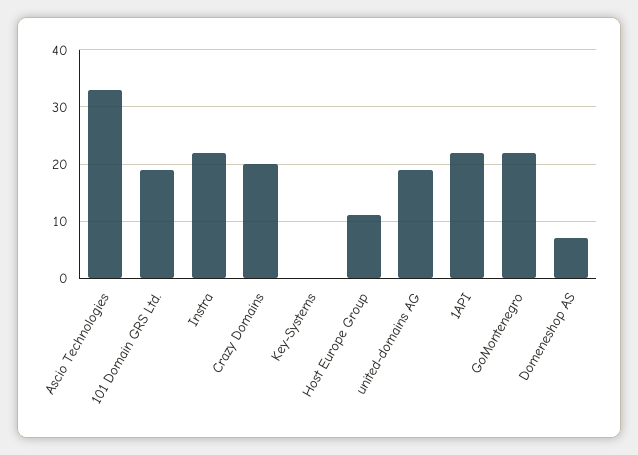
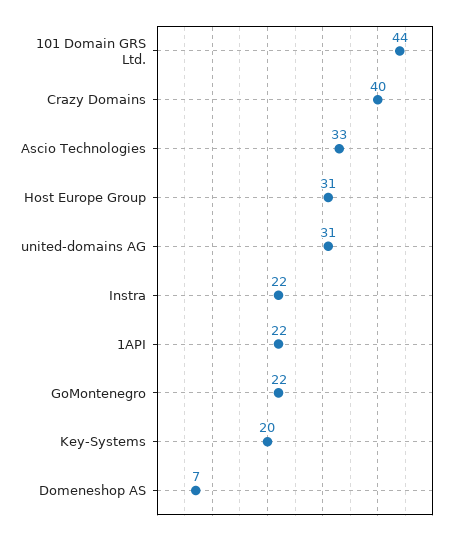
101 Domain GRS Ltd.: 20 -> 44
Crazy Domains: 20 -> 40
Key-Systems: 0 -> 20
Host Europe Group: 10 -> 31
united-domains AG: 20 -> 31

